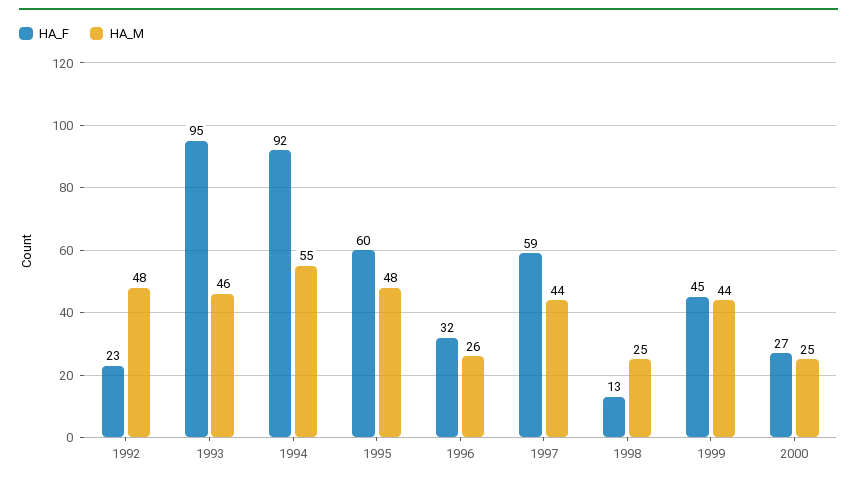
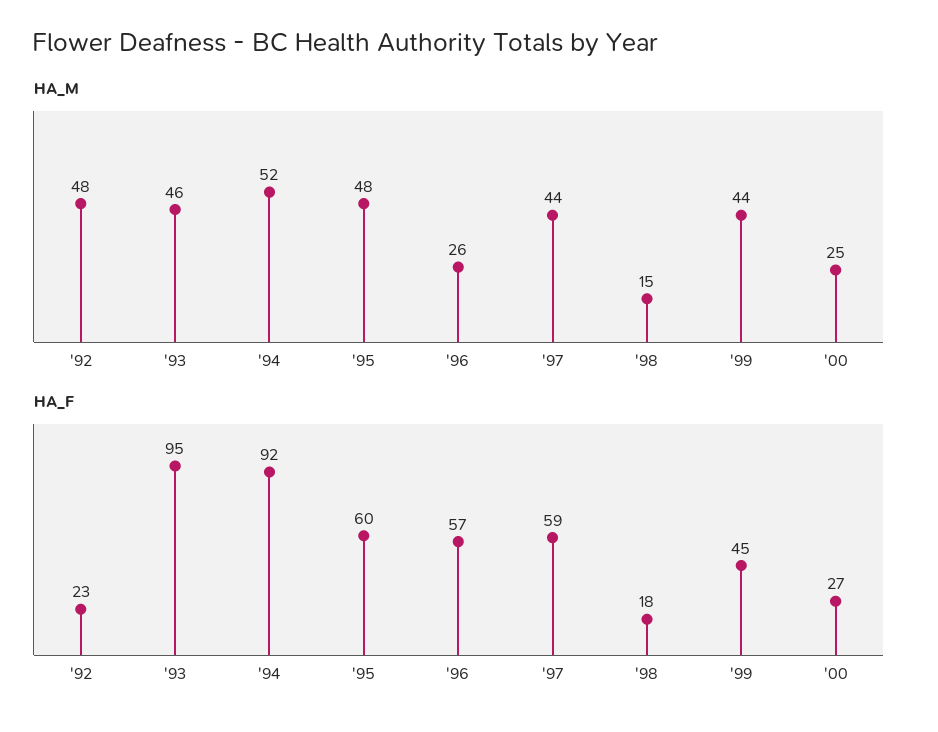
HA_M, 1994: 55 -> 52
HA_F, 1996: 32 -> 57
HA_F, 1998: 13 -> 18
HA_M, 1998: 25 -> 15

